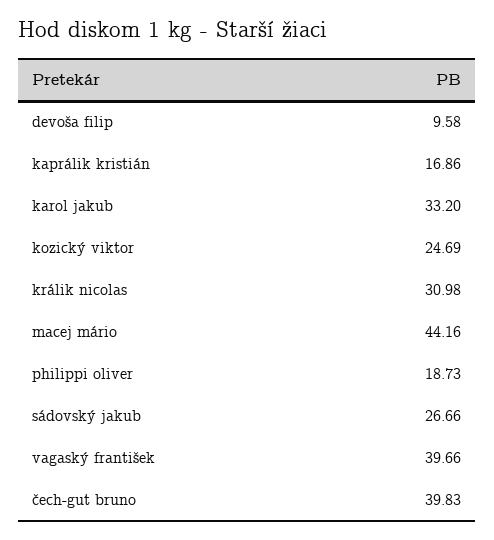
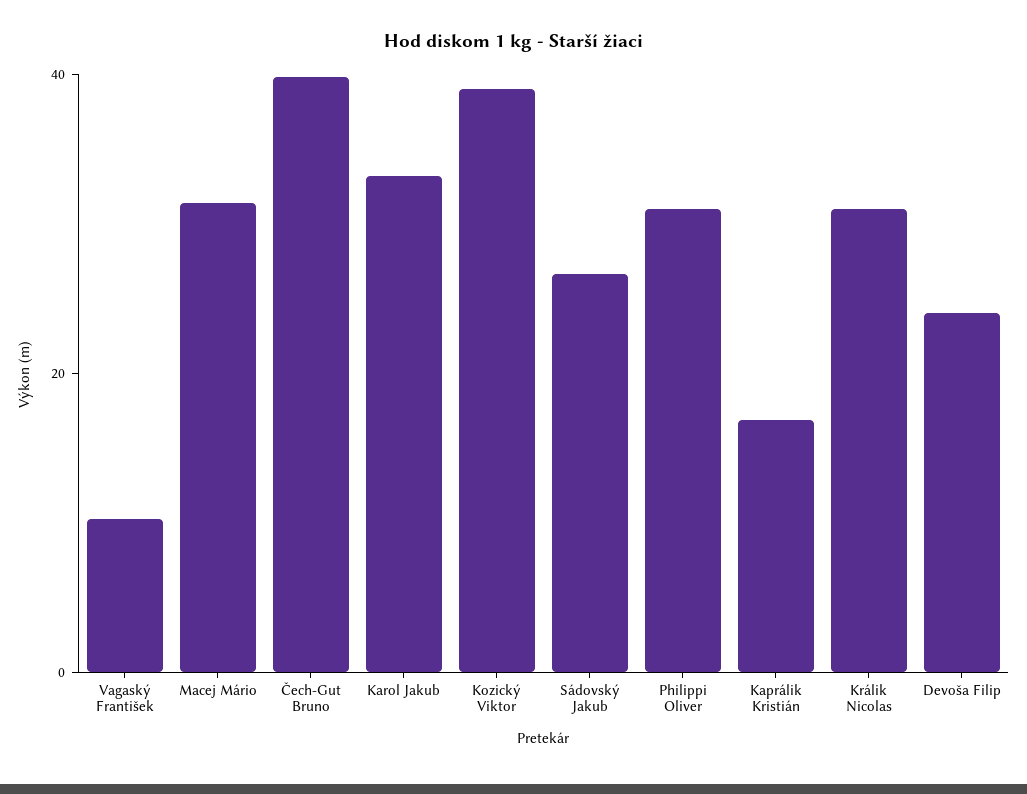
devoša filip: 9.58 -> 25
kozický viktor: 24.69 -> 40
macej mário: 44.16 -> 30
philippi oliver: 18.73 -> 30
vagaský františek: 39.66 -> 10

